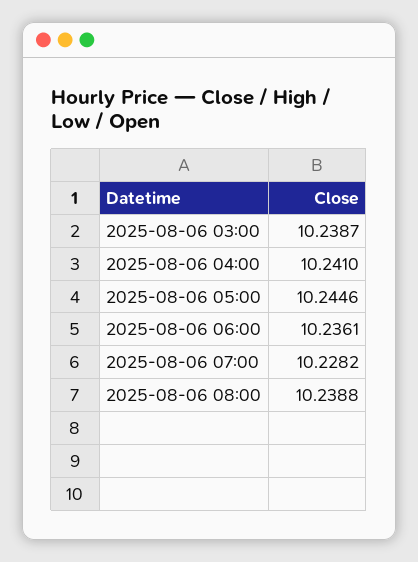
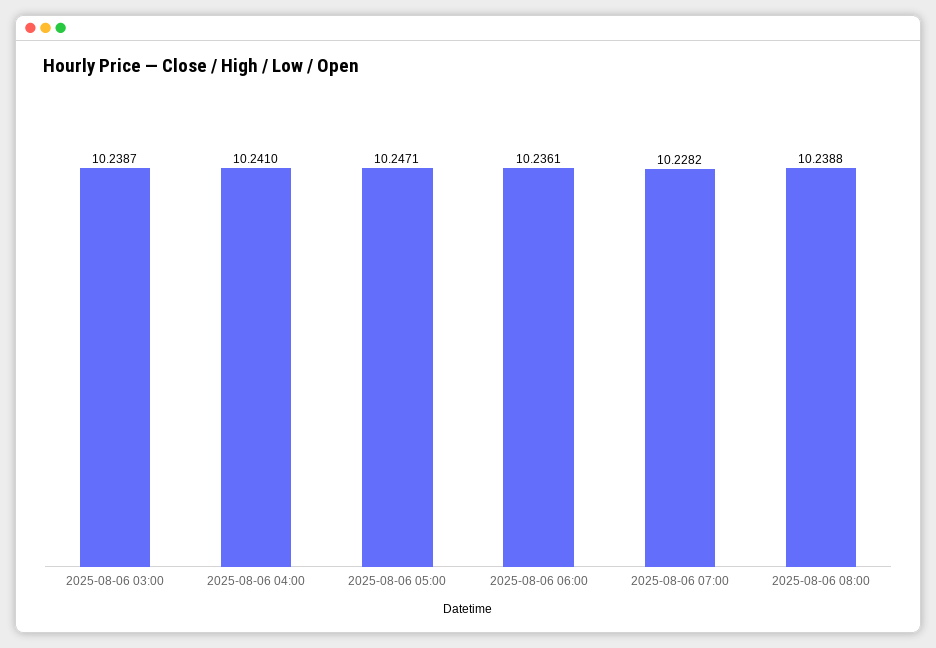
2025-08-06 05:00: 10.2446 -> 10.2471

